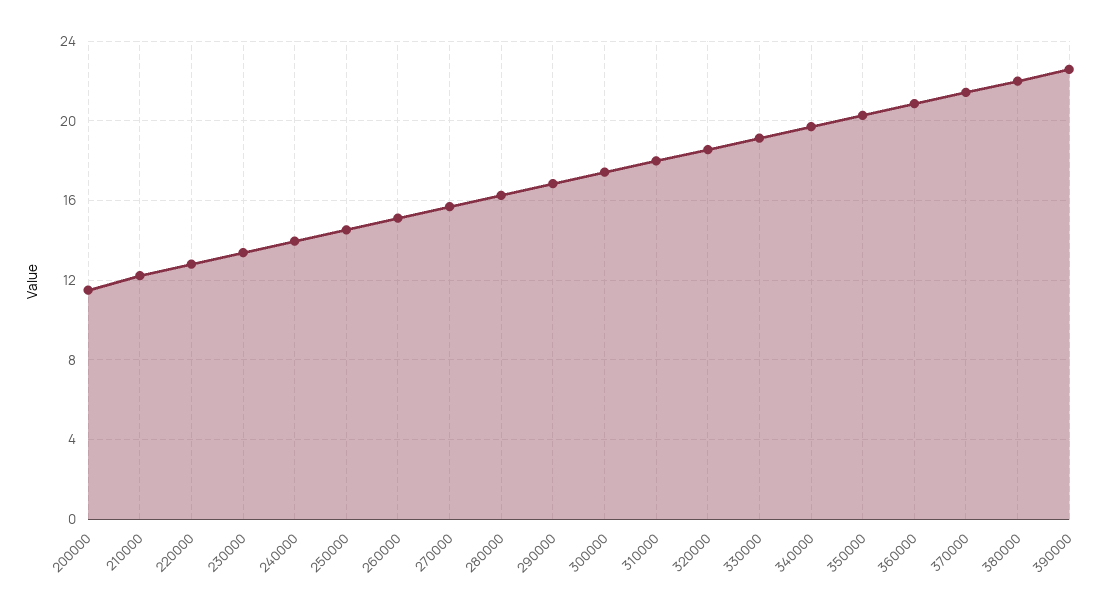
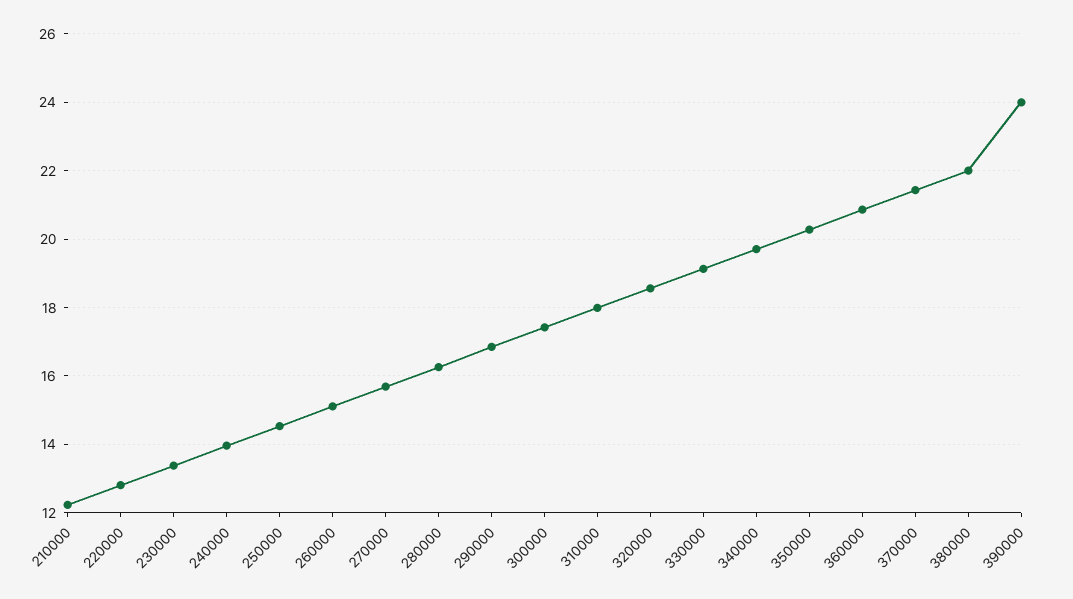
200000: 11.5 -> none
390000: 22.5 -> 24

